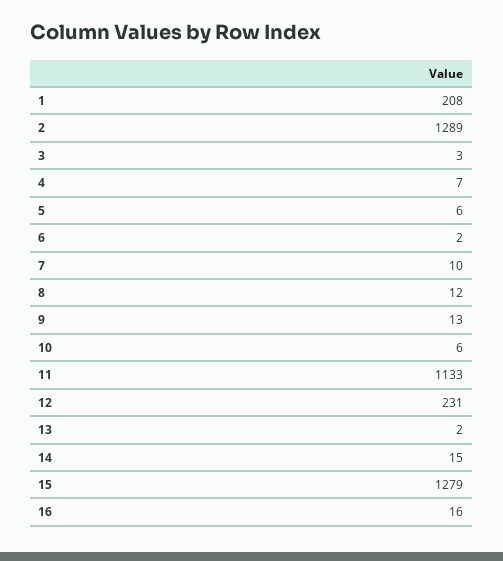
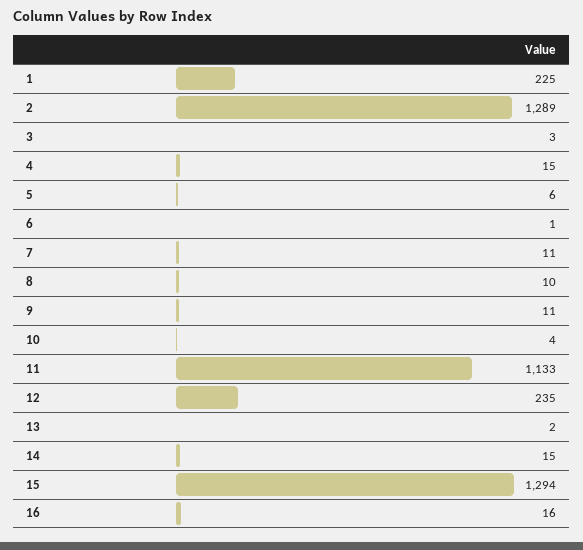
1: 208 -> 225
4: 7 -> 15
6: 2 -> 1
7: 10 -> 11
8: 12 -> 10
9: 13 -> 11
10: 6 -> 4
12: 231 -> 235
15: 1279 -> 1294

